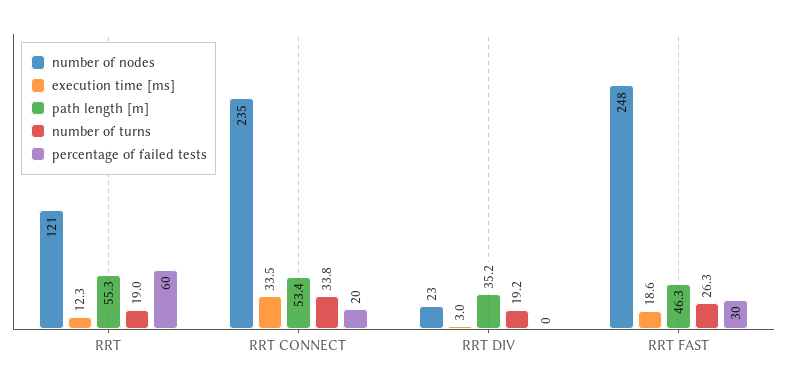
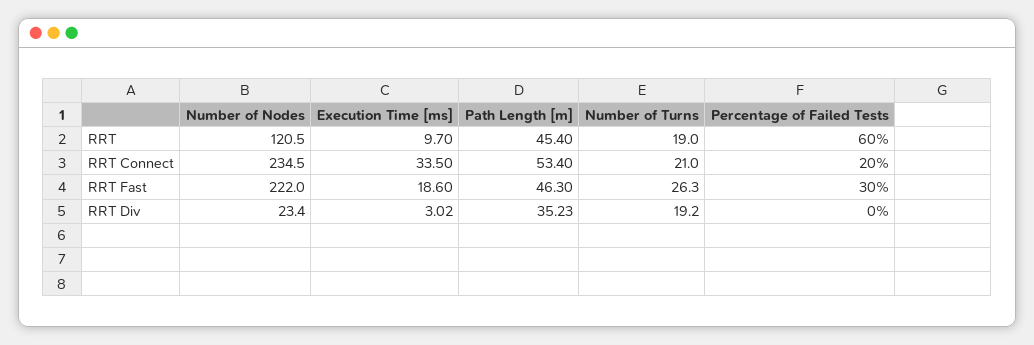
execution time [ms], RRT: 12.3 -> 9.7
path length [m], RRT: 55.3 -> 45.4
number of turns, RRT CONNECT: 33.8 -> 21
number of nodes, RRT FAST: 248 -> 222

